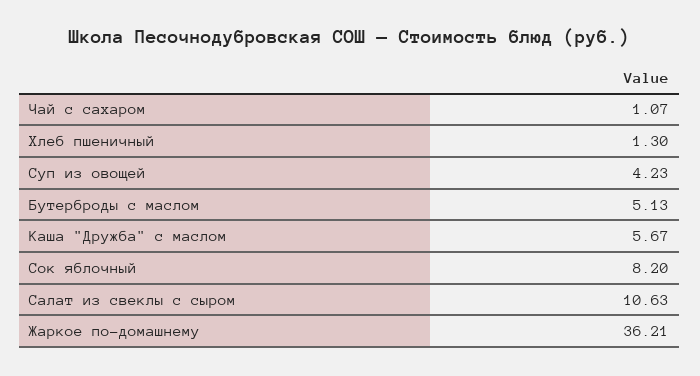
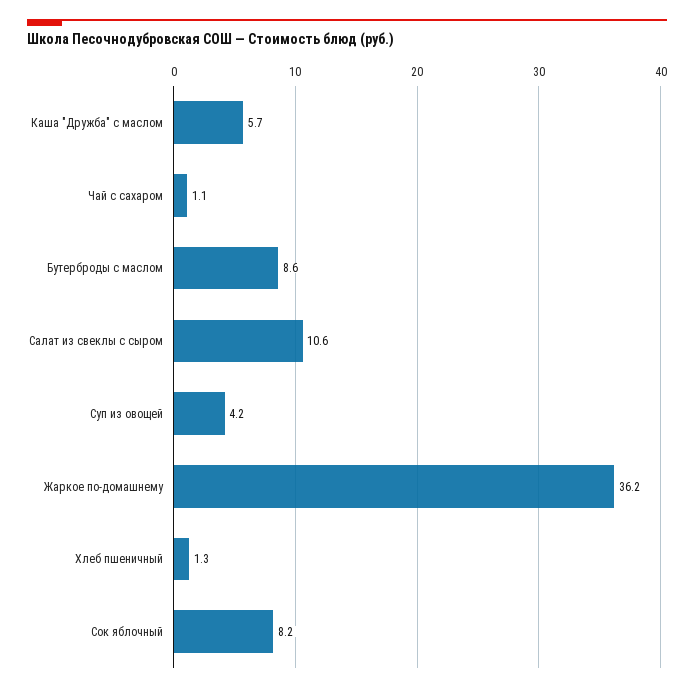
Бутерброды с маслом: 5.13 -> 8.6

